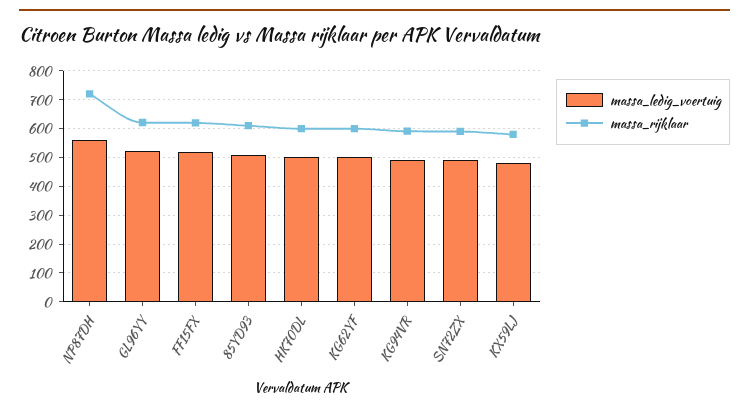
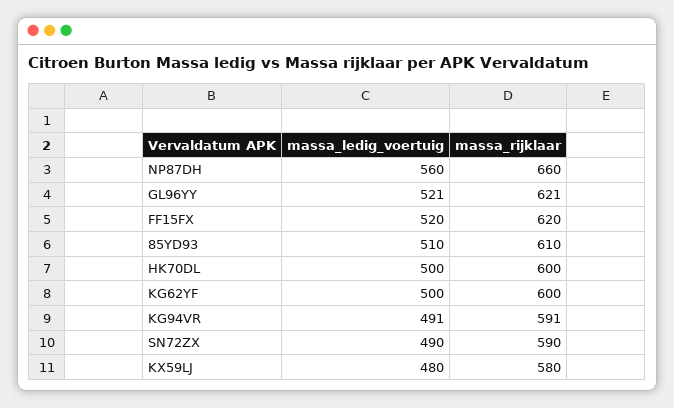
massa_rijklaar, NP87DH: 725 -> 660

